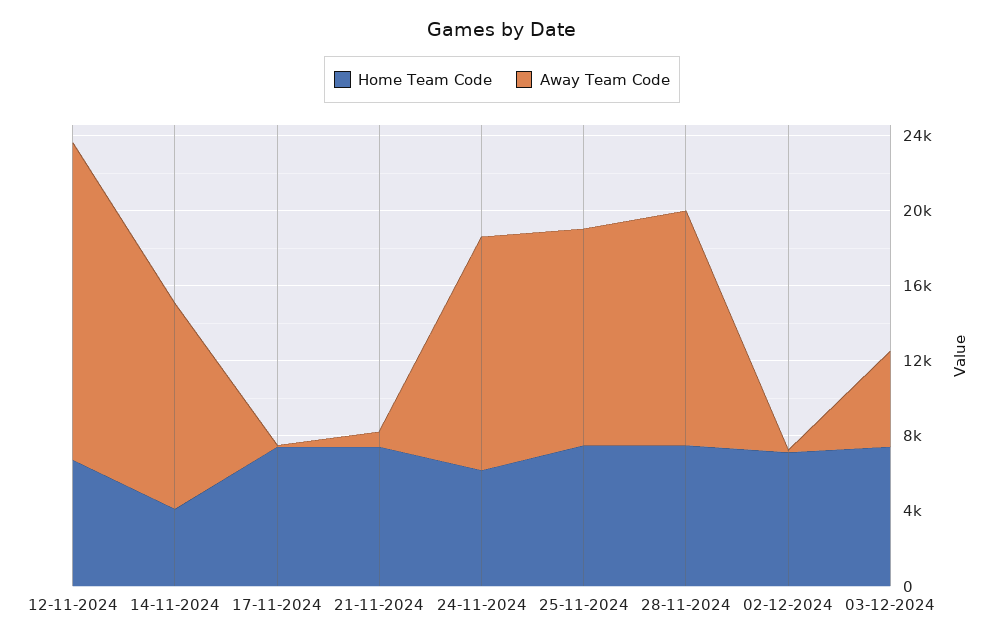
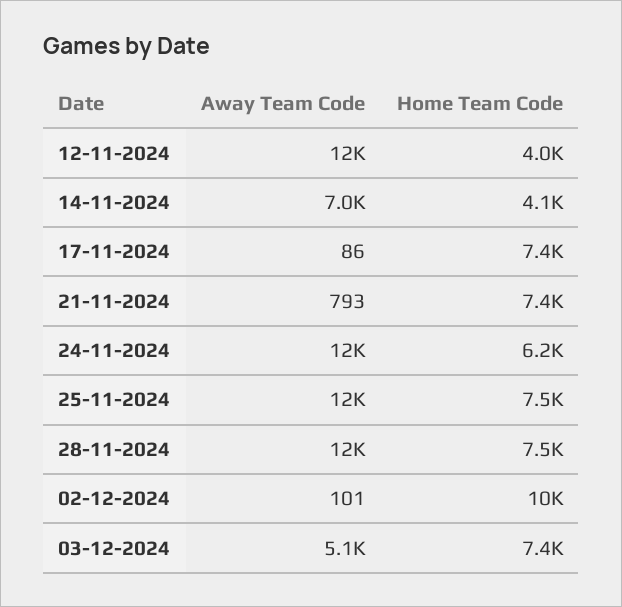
Home Team Code, 12-11-2024: 7000 -> 4000
Away Team Code, 12-11-2024: 17000 -> 12000
Away Team Code, 14-11-2024: 11000 -> 7000
Home Team Code, 02-12-2024: 7000 -> 10000

